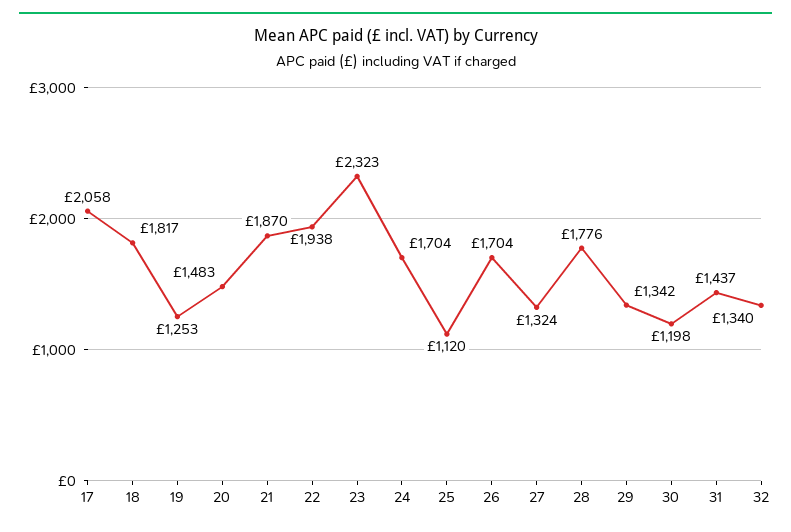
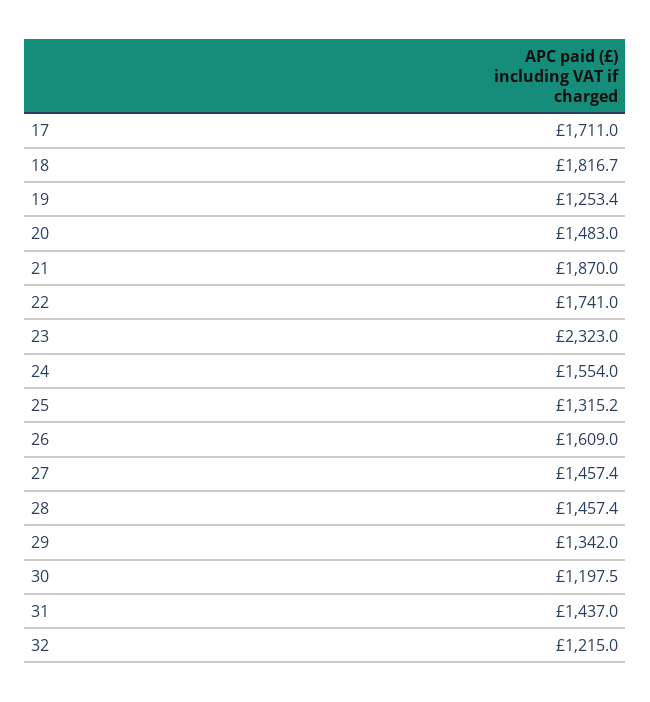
17: 2058 -> 1711
22: 1938 -> 1741
24: 1704 -> 1554
25: 1120 -> 1315.2
26: 1704 -> 1609
27: 1324 -> 1457.4
28: 1776 -> 1457.4
32: 1340 -> 1215

